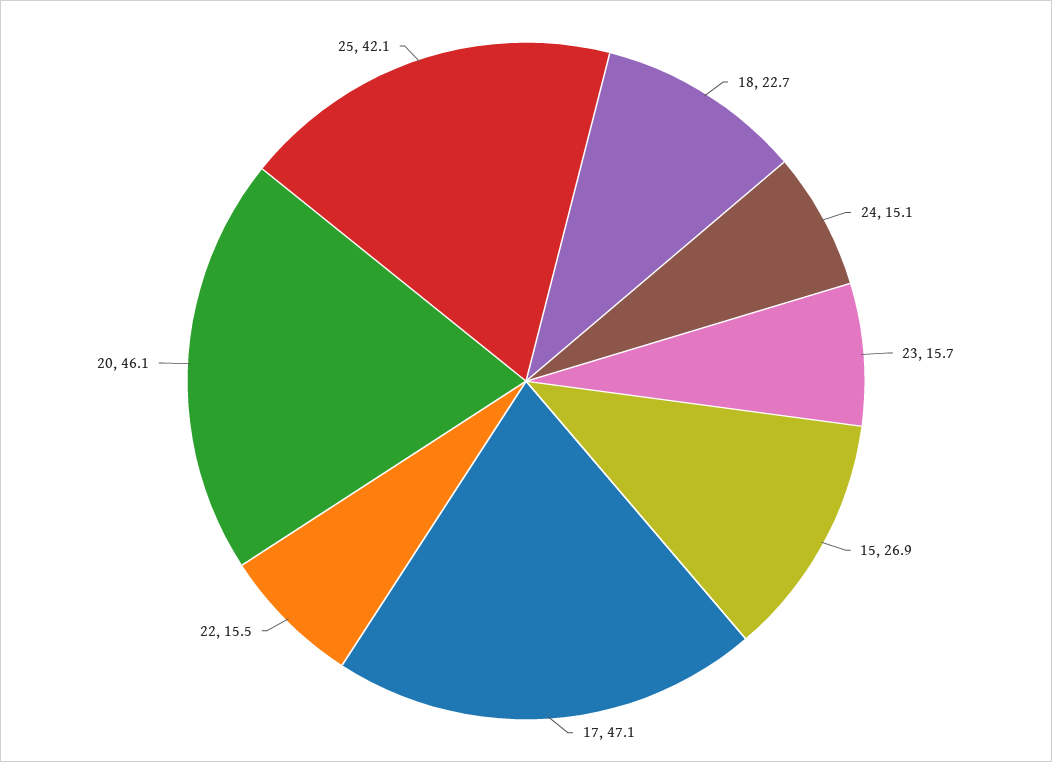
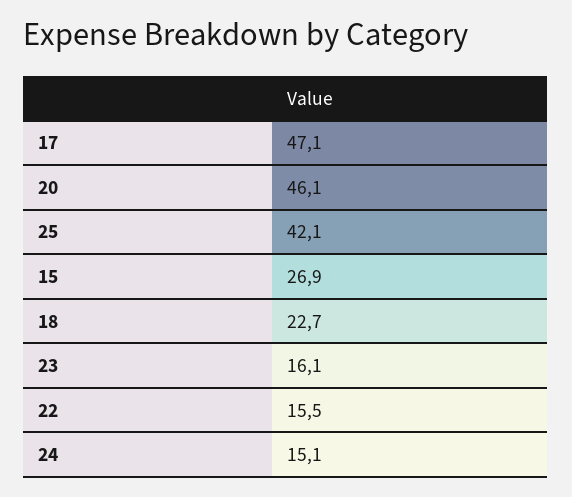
23: 15.7 -> 16.1

